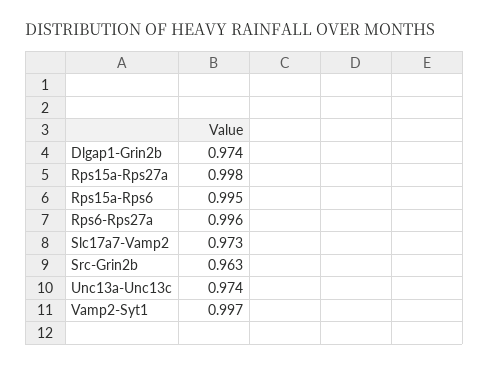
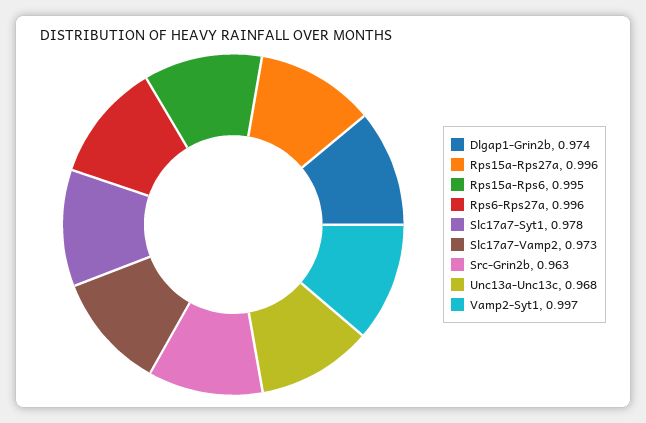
Rps15a-Rps27a: 0.998 -> 0.996
Unc13a-Unc13c: 0.974 -> 0.968
Slc17a7-Syt1: none -> 0.978

